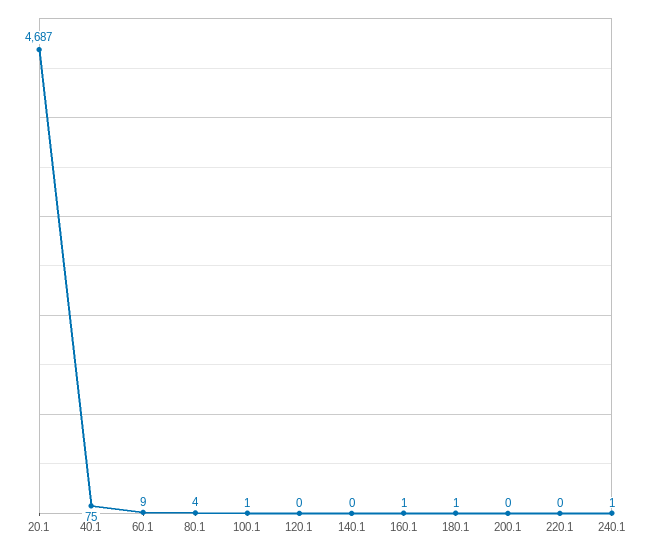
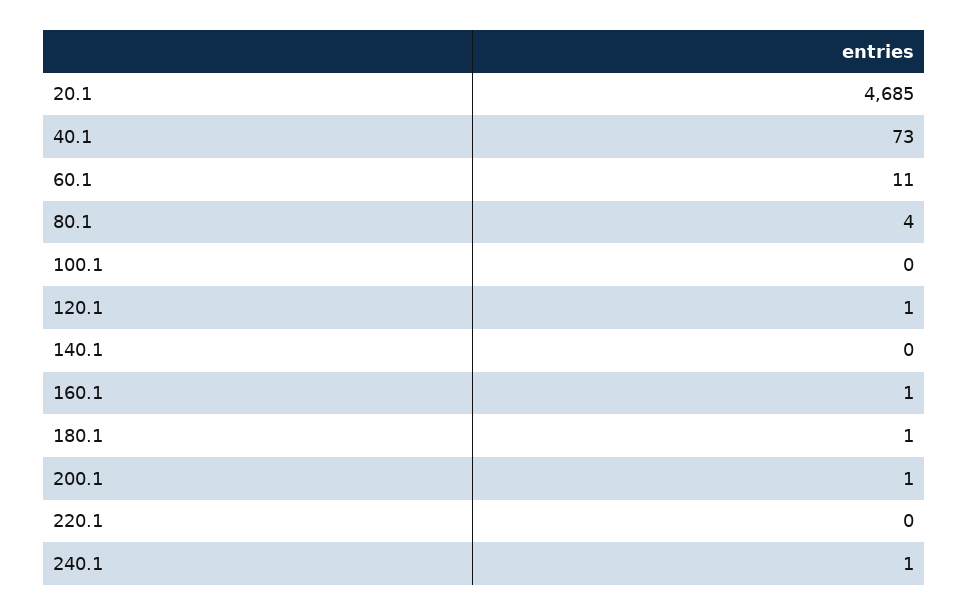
20.1: 4687 -> 4685
40.1: 75 -> 73
60.1: 9 -> 11
100.1: 1 -> 0
120.1: 0 -> 1
200.1: 0 -> 1

